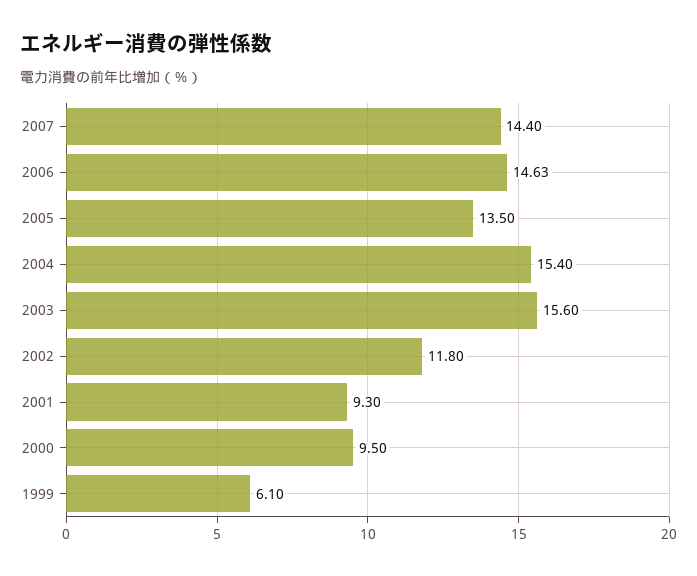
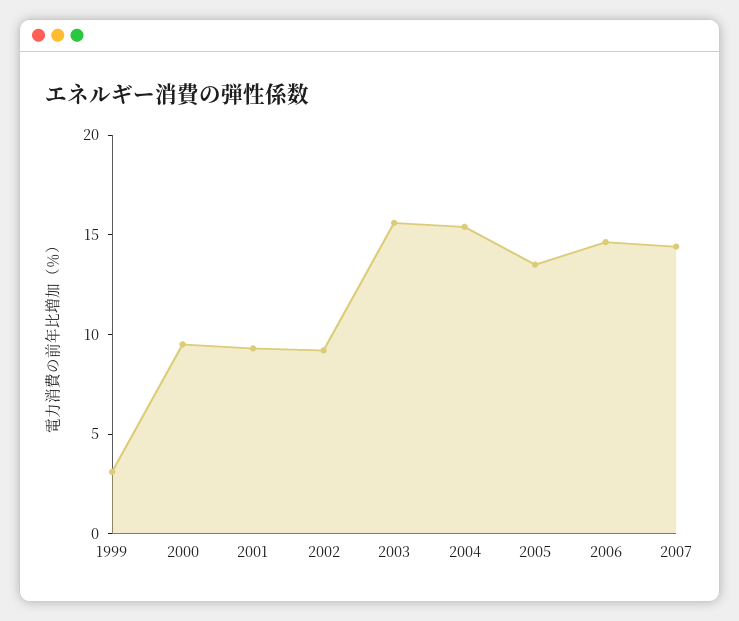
2002: 11.8 -> 9
1999: 6.1 -> 3

